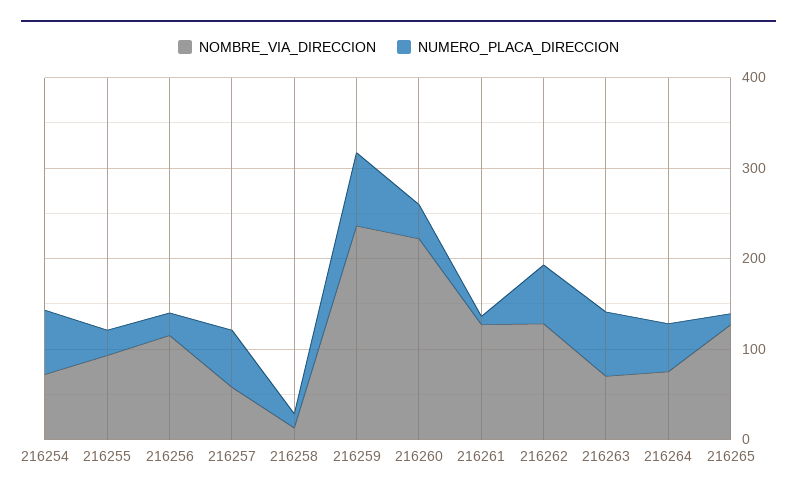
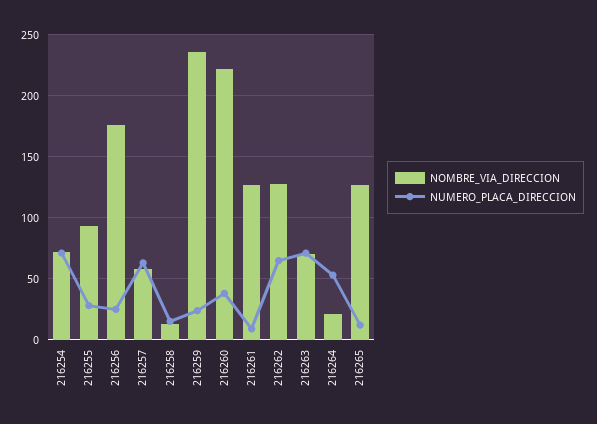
NOMBRE_VIA_DIRECCION, 216256: 120 -> 175
NUMERO_PLACA_DIRECCION, 216259: 80 -> 25
NOMBRE_VIA_DIRECCION, 216264: 80 -> 20

